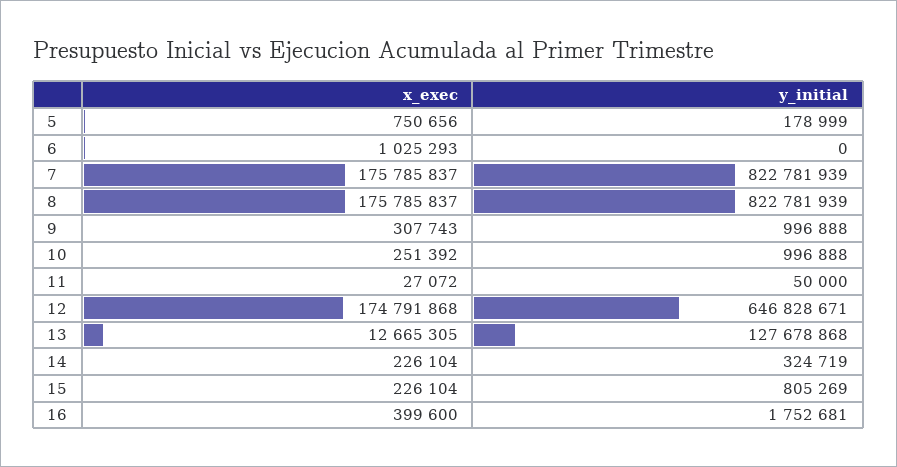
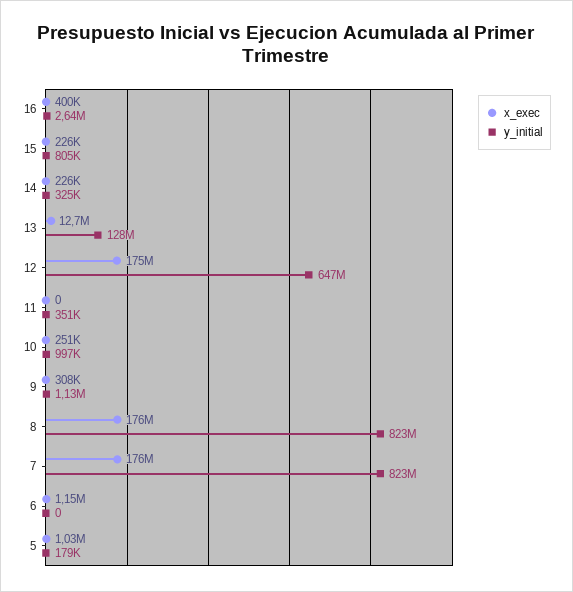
x_exec, 5: 750656 -> 1030000
x_exec, 6: 1025293 -> 1150000
y_initial, 9: 996888 -> 1130000
x_exec, 11: 27072 -> 0
y_initial, 11: 50000 -> 351000
y_initial, 16: 1752681 -> 2640000

